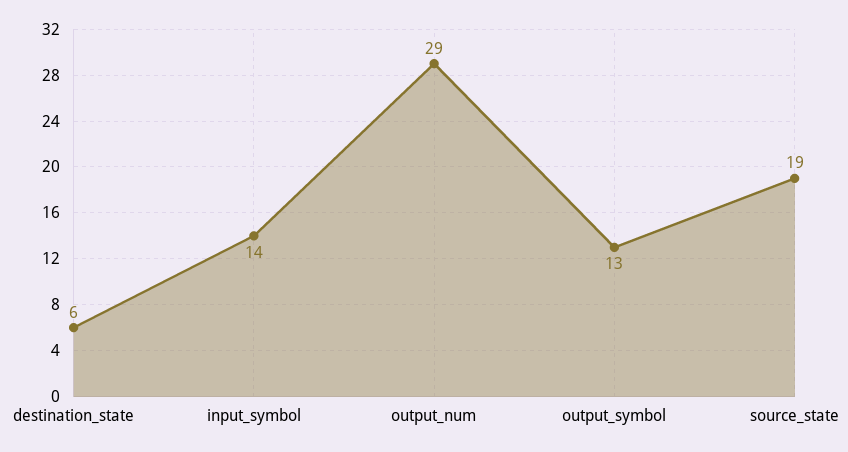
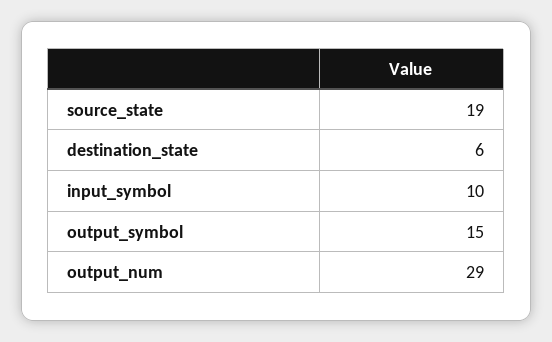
input_symbol: 14 -> 10
output_symbol: 13 -> 15

